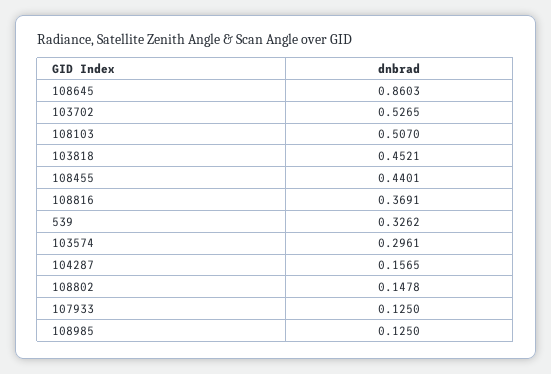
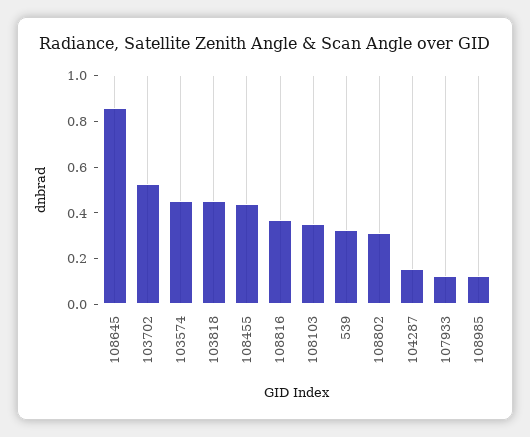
108103: 0.507 -> 0.35
103574: 0.2961 -> 0.45
108802: 0.1478 -> 0.3

